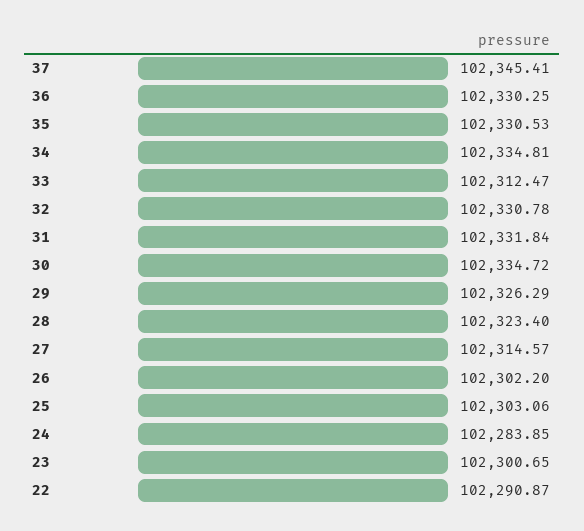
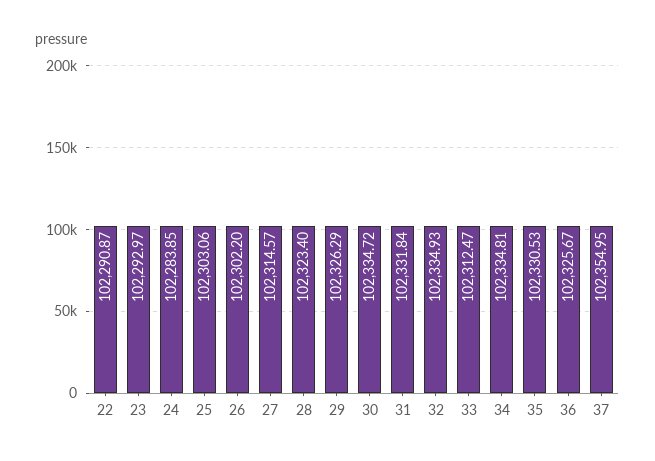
37: 102345.41 -> 102354.95
36: 102330.25 -> 102325.67
32: 102330.78 -> 102334.93
23: 102300.65 -> 102292.97

